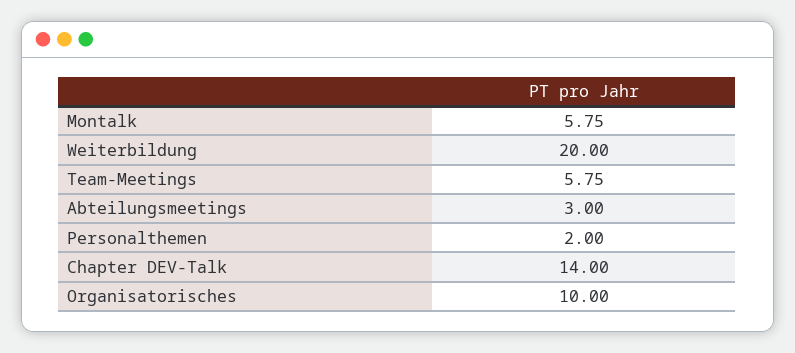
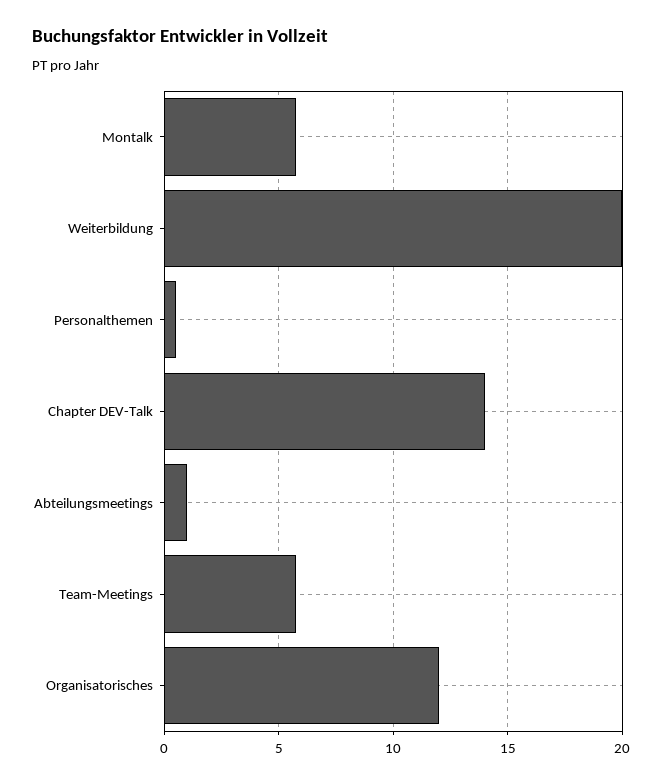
Abteilungsmeetings: 3 -> 1
Personalthemen: 2 -> 0.5
Organisatorisches: 10 -> 12

